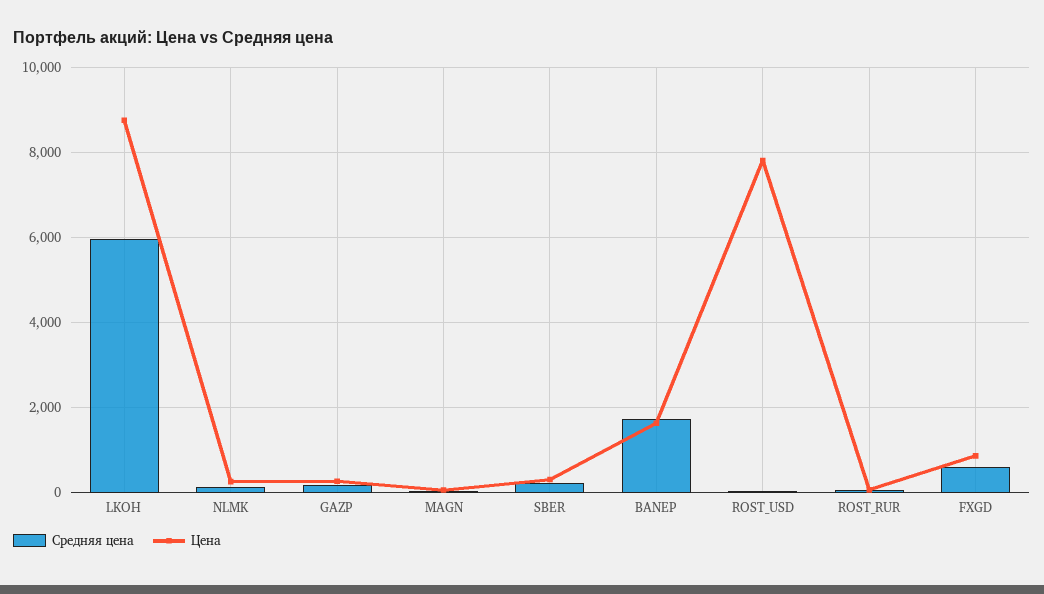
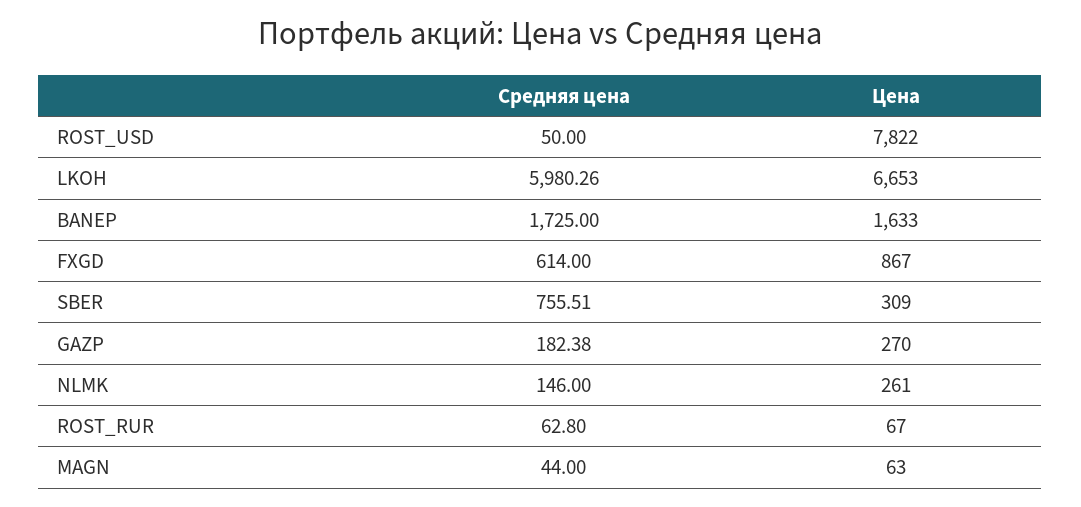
Цена, LKOH: 8800 -> 6653
Средняя цена, SBER: 200 -> 755.51

